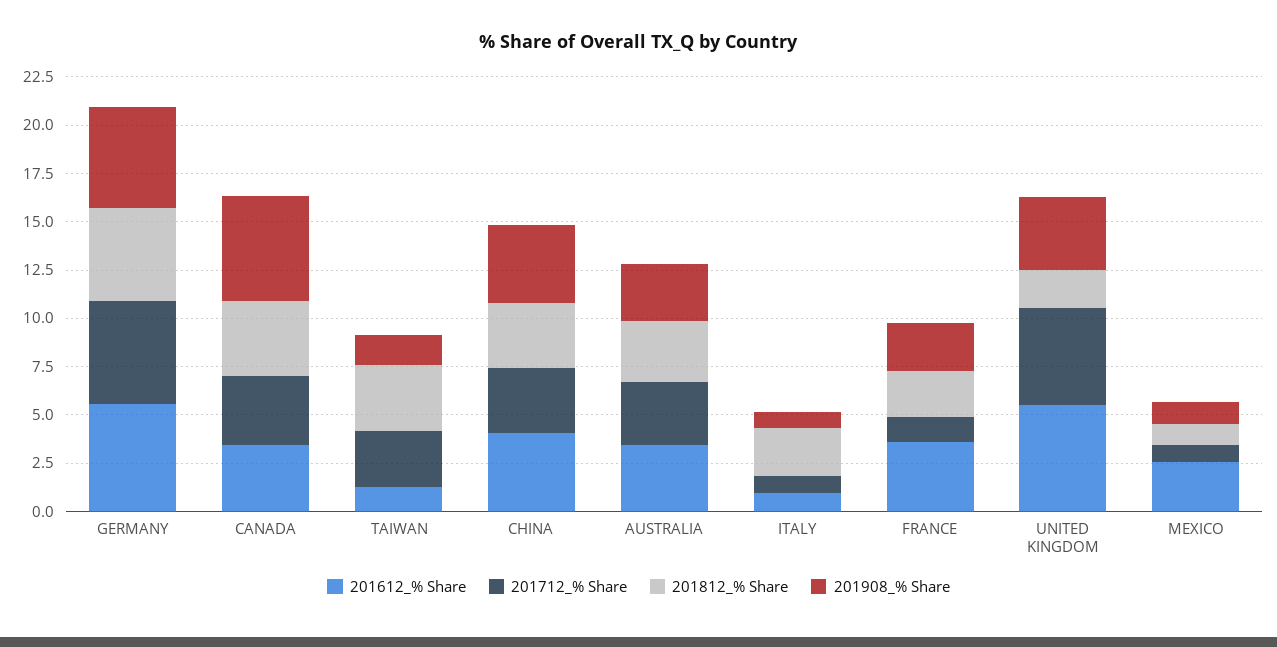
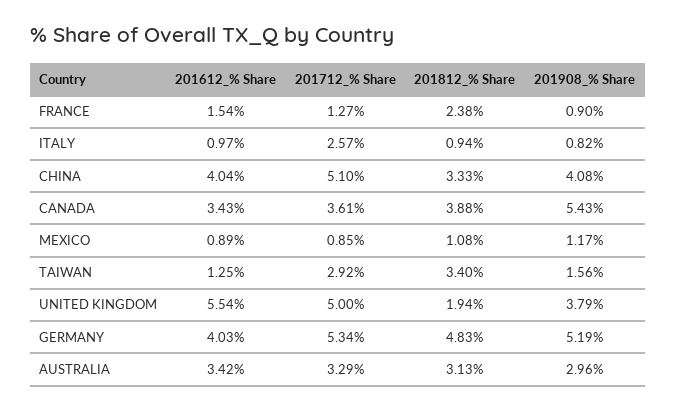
201612_% Share, GERMANY: 5.5 -> 4.03
201712_% Share, CHINA: 3.5 -> 5.1
201712_% Share, ITALY: 1 -> 2.57
201812_% Share, ITALY: 2.5 -> 0.94
201612_% Share, FRANCE: 3.5 -> 1.54
201908_% Share, FRANCE: 2.5 -> 0.9
201612_% Share, MEXICO: 2.5 -> 0.89

